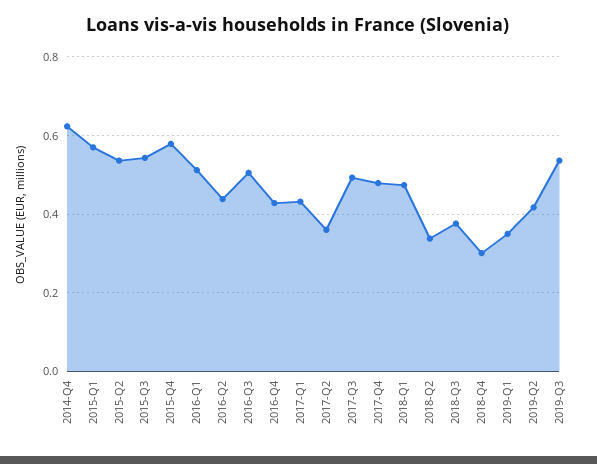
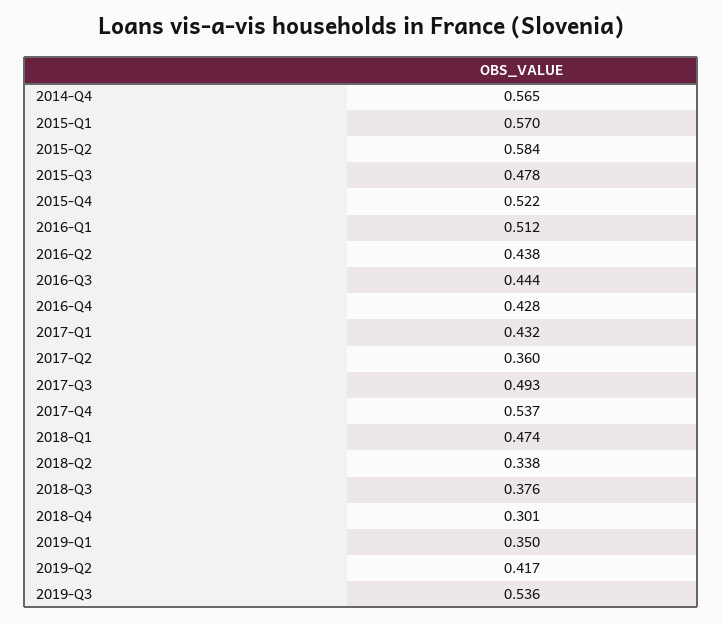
2014-Q4: 0.62 -> 0.565
2015-Q2: 0.54 -> 0.584
2015-Q3: 0.54 -> 0.478
2015-Q4: 0.58 -> 0.522
2016-Q3: 0.5 -> 0.444
2017-Q4: 0.48 -> 0.537

